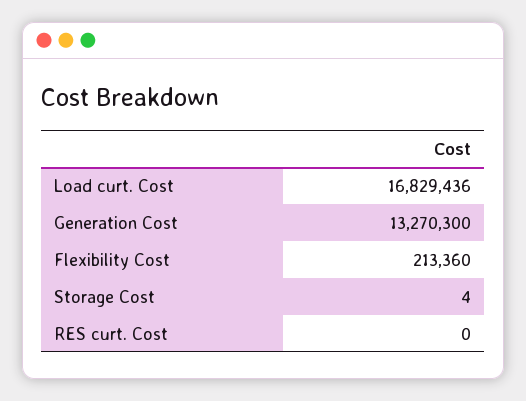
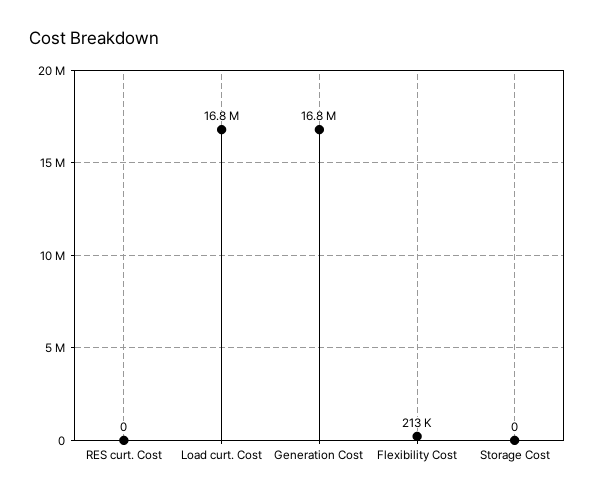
Generation Cost: 13270300 -> 16800000
Storage Cost: 4 -> 0

